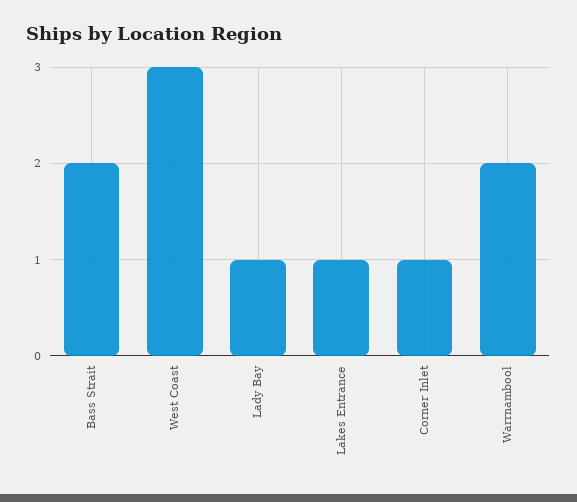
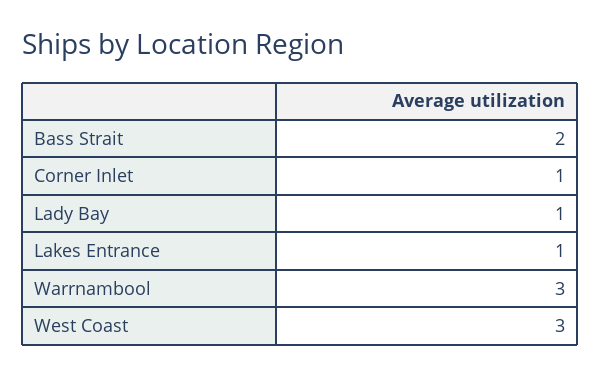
Warrnambool: 2 -> 3

